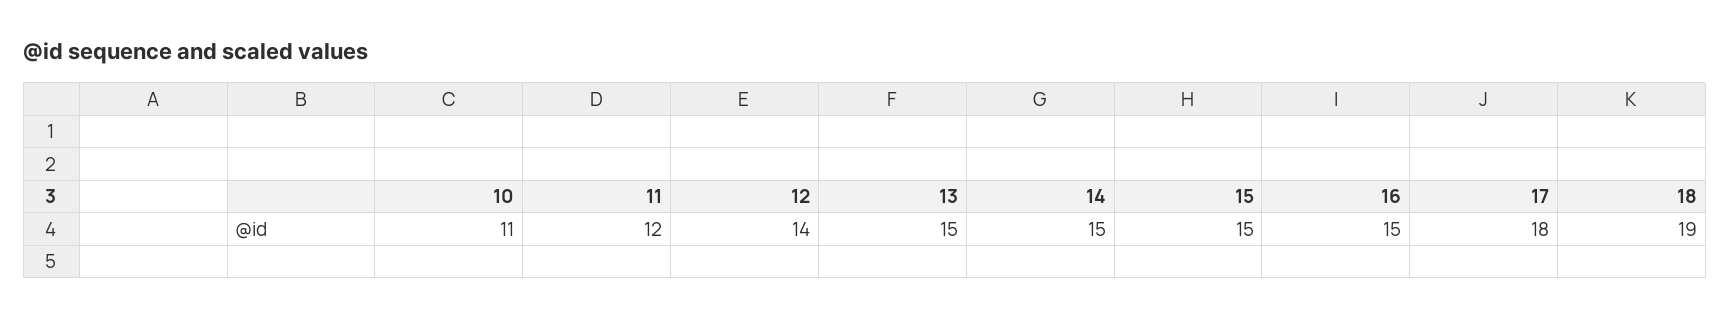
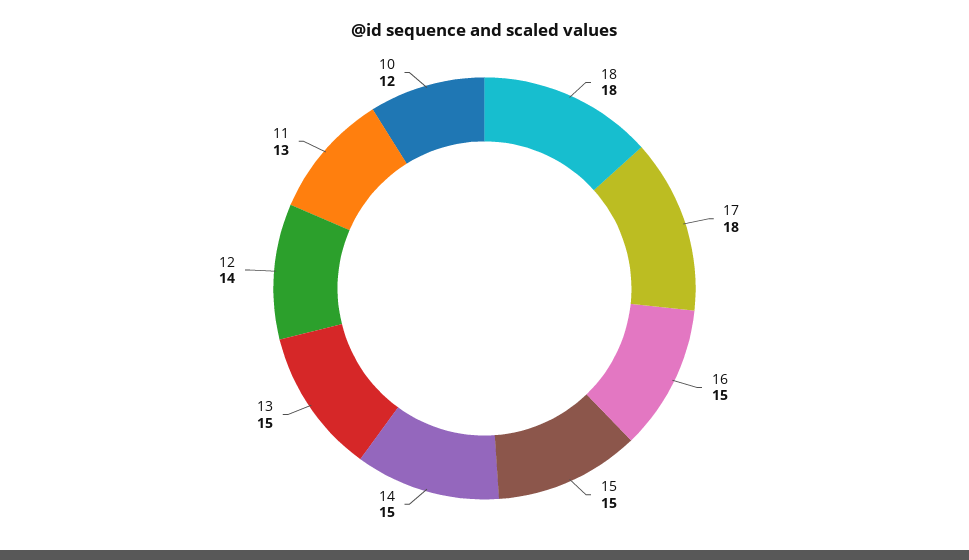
10: 11 -> 12
11: 12 -> 13
18: 19 -> 18

